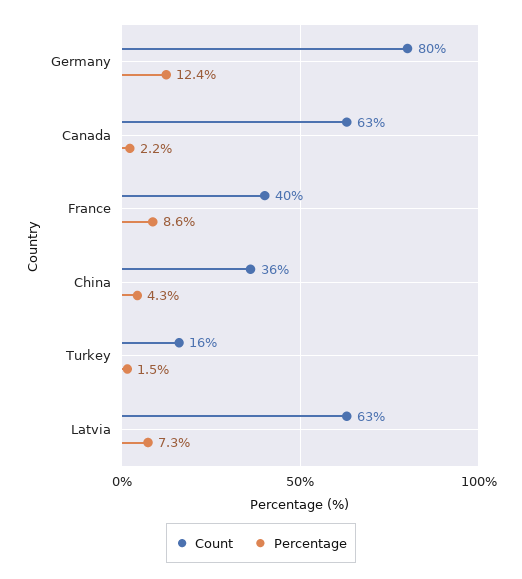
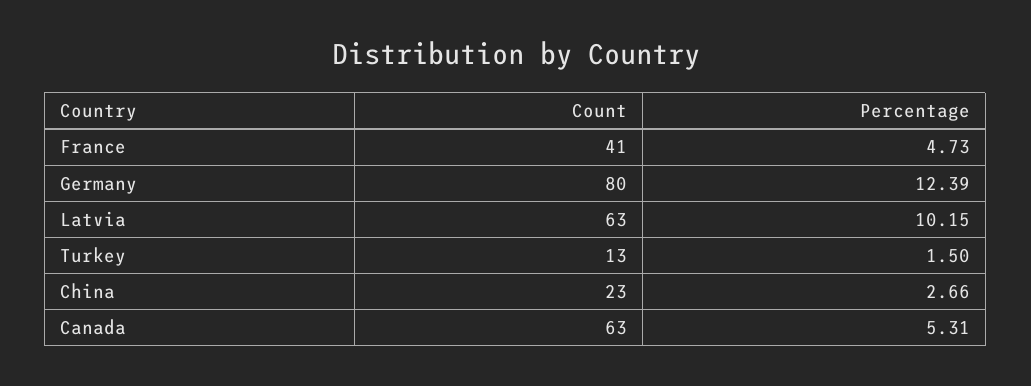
Percentage, Canada: 2.2 -> 5.31
Count, France: 40 -> 41
Percentage, France: 8.6 -> 4.73
Count, China: 36 -> 23
Percentage, China: 4.3 -> 2.66
Count, Turkey: 16 -> 13
Percentage, Latvia: 7.3 -> 10.15

